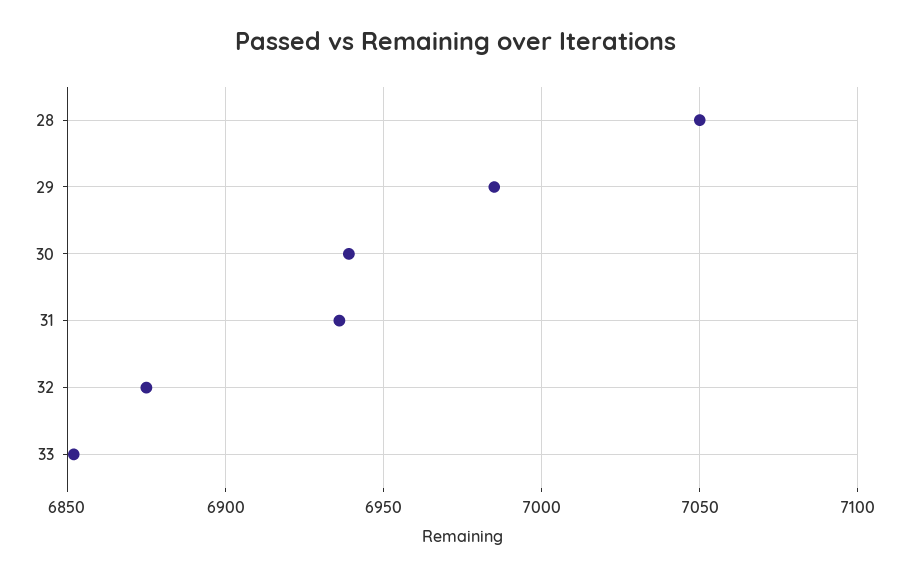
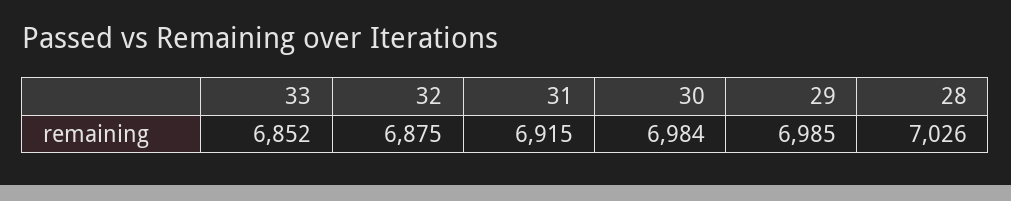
28: 7050 -> 7026
30: 6940 -> 6984
31: 6935 -> 6915

